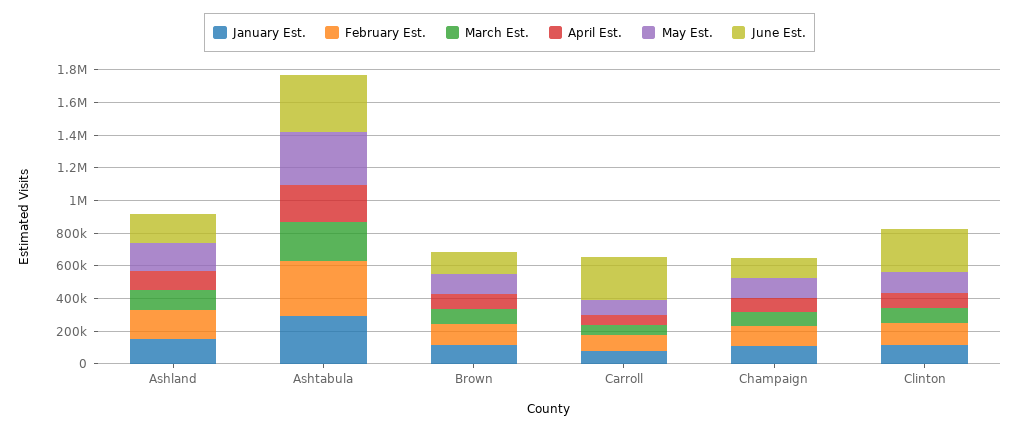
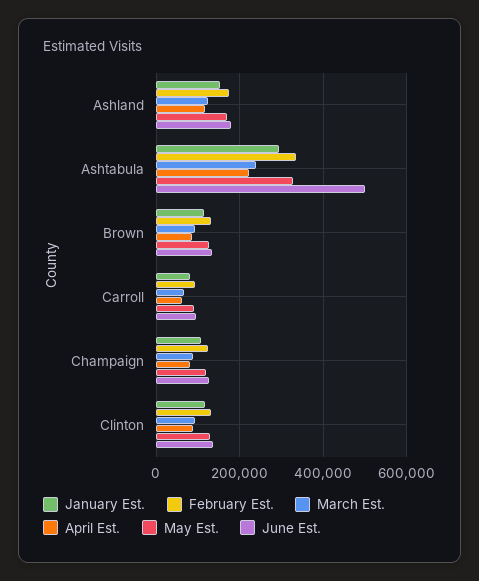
June Est., Ashtabula: 350000 -> 500000
June Est., Carroll: 250000 -> 100000
June Est., Clinton: 250000 -> 140000

